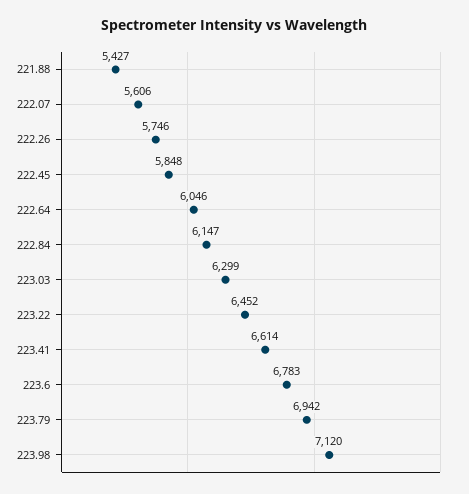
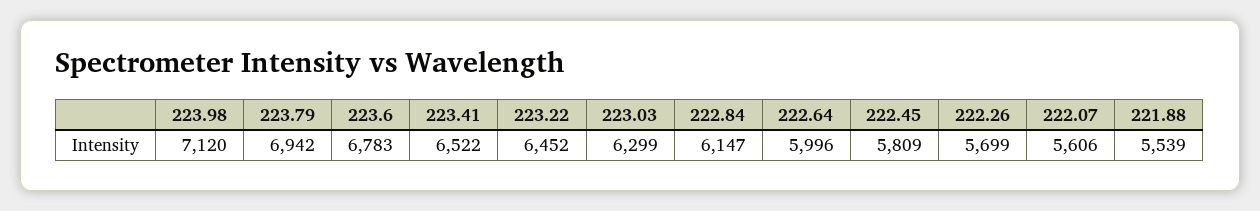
221.88: 5427 -> 5539
222.26: 5746 -> 5699
222.45: 5848 -> 5809
222.64: 6046 -> 5996
223.41: 6614 -> 6522

